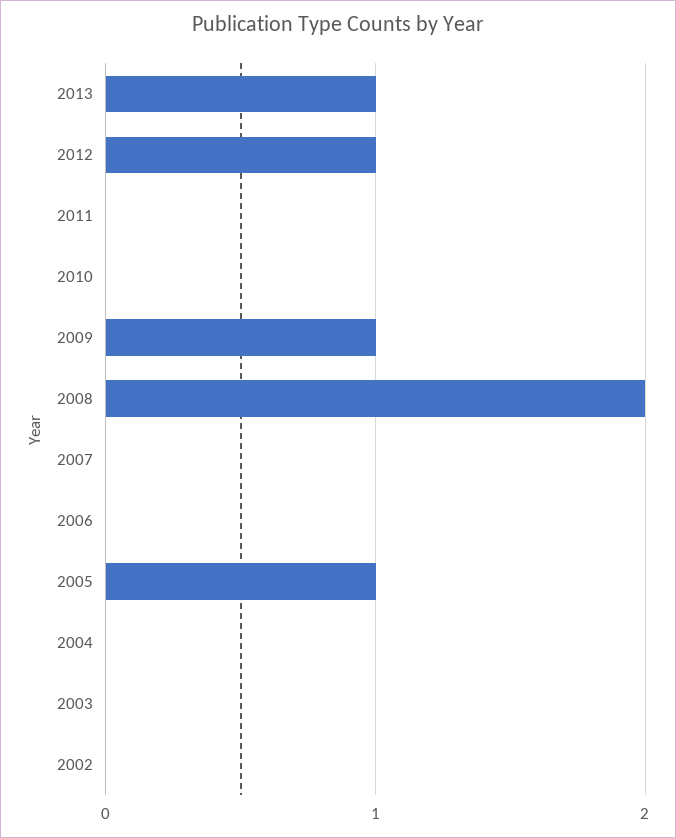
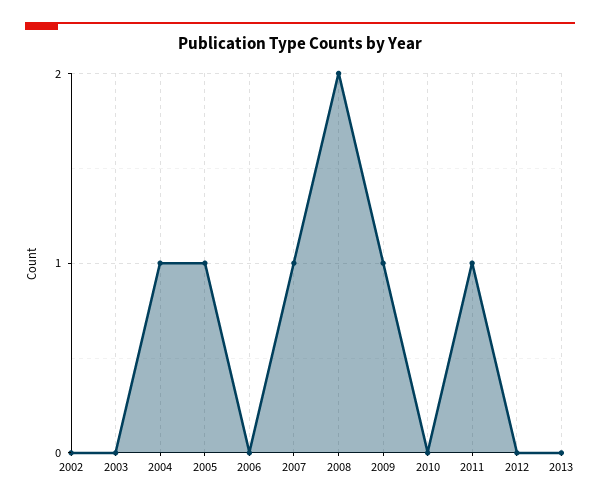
2013: 1 -> 0
2012: 1 -> 0
2011: 0 -> 1
2007: 0 -> 1
2004: 0 -> 1

